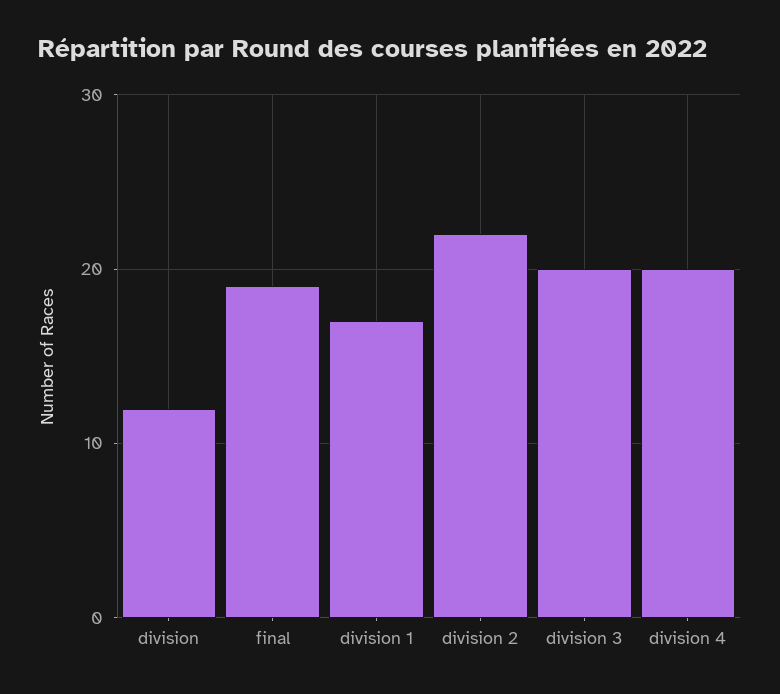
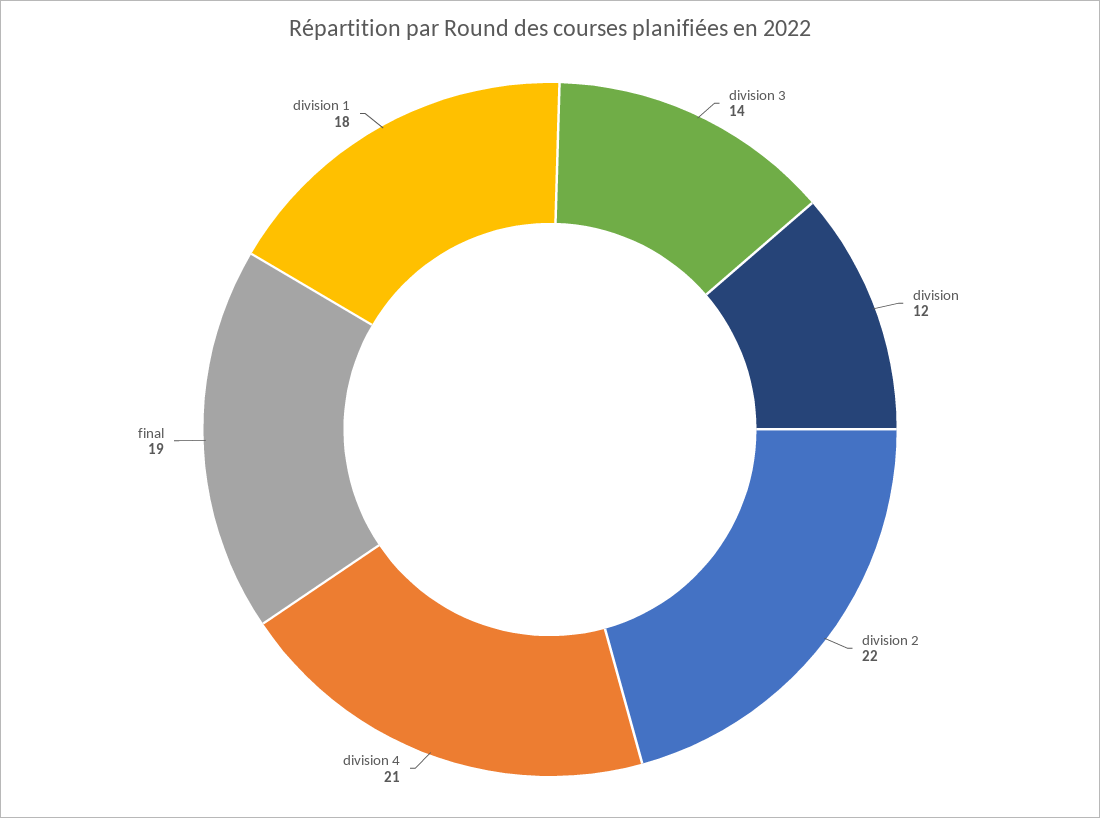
division 1: 17 -> 18
division 3: 20 -> 14
division 4: 20 -> 21

